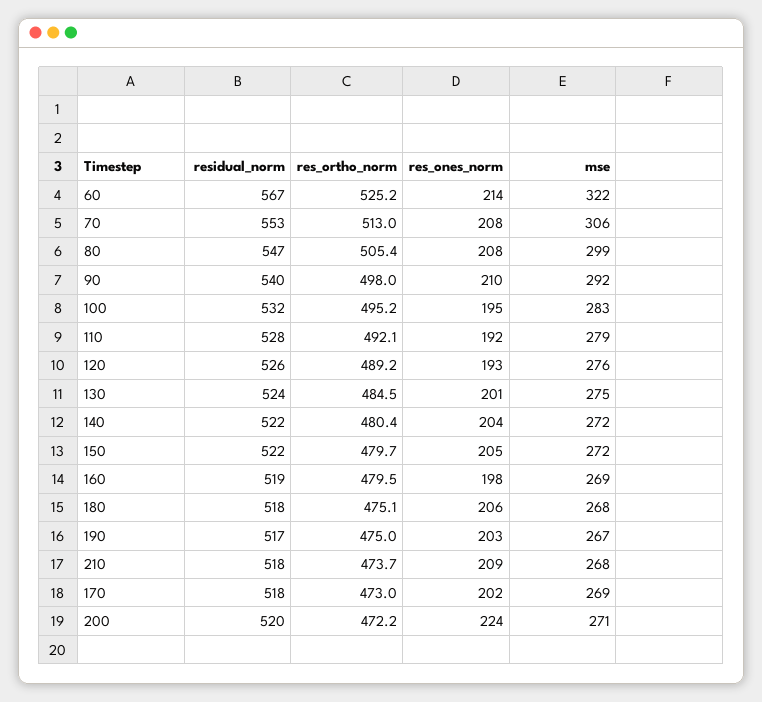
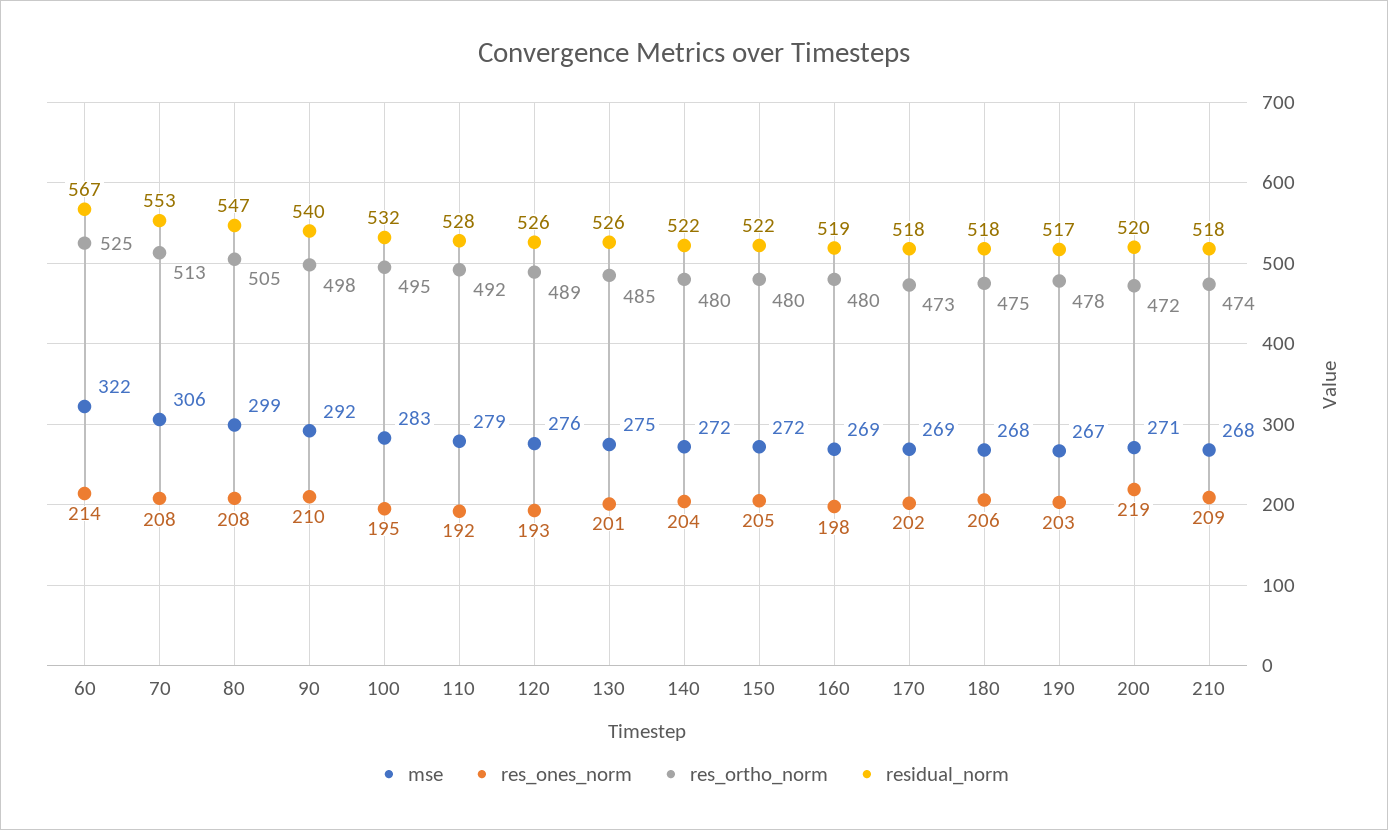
residual_norm, 130: 524 -> 526
res_ortho_norm, 190: 475 -> 478
res_ones_norm, 200: 224 -> 219

